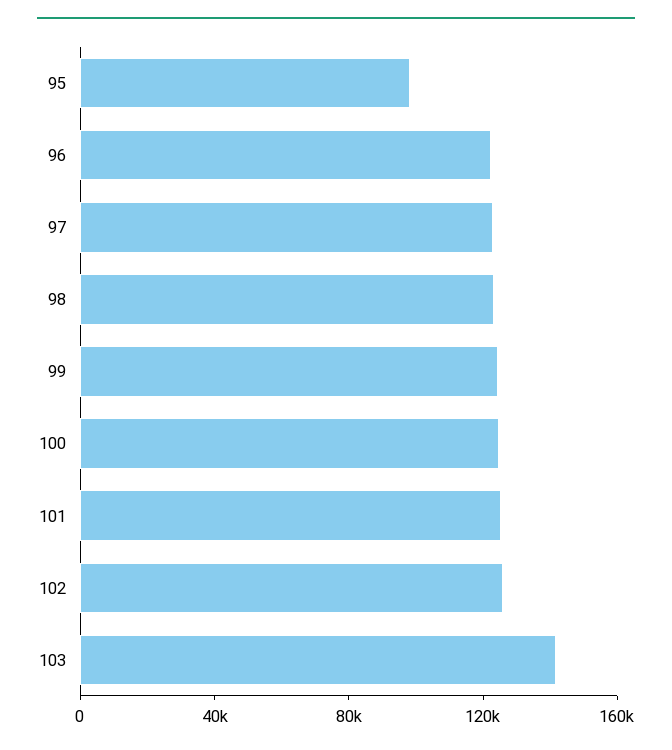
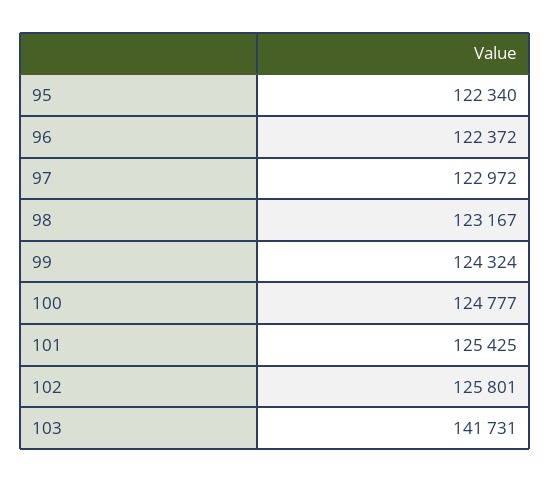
95: 100000 -> 122340

